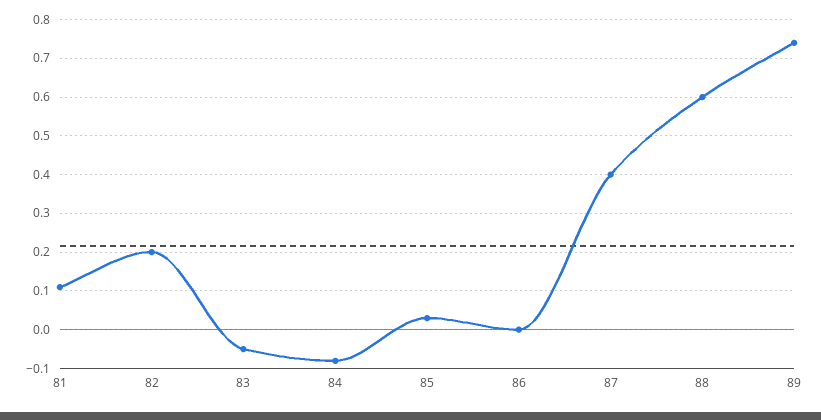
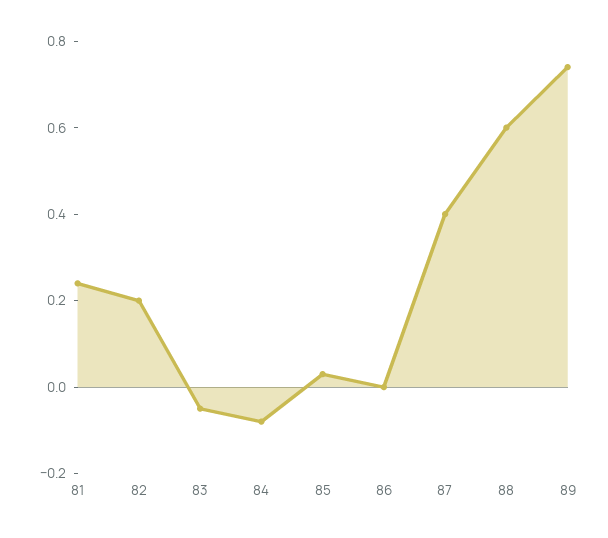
81: 0.1 -> 0.25

